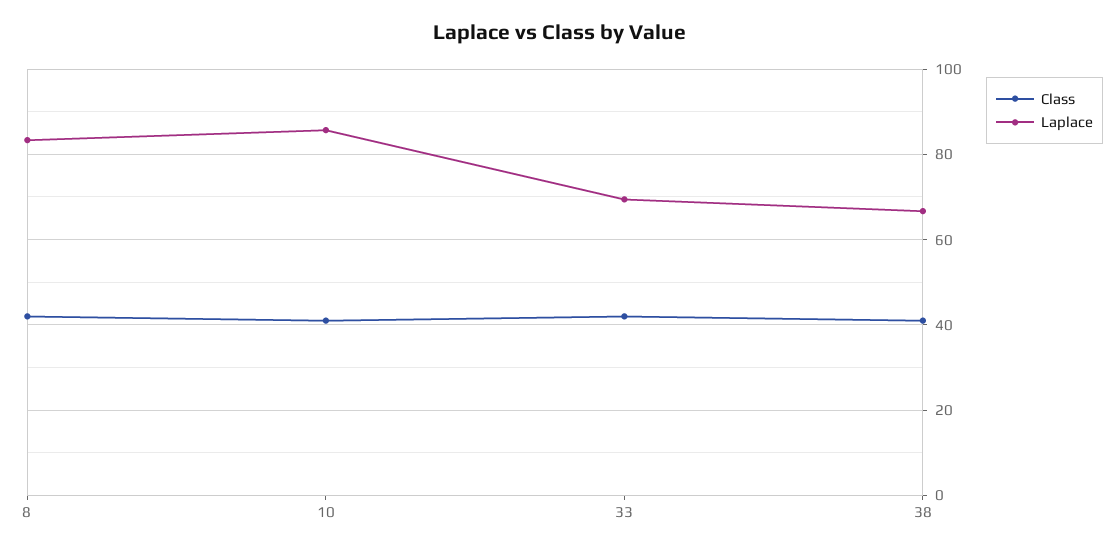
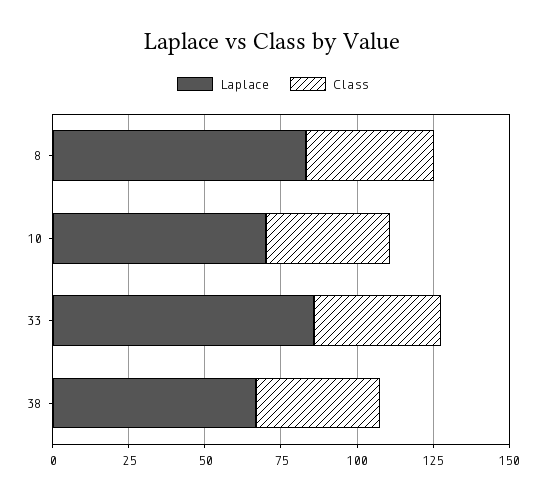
Laplace, 10: 86 -> 70
Laplace, 33: 70 -> 85

